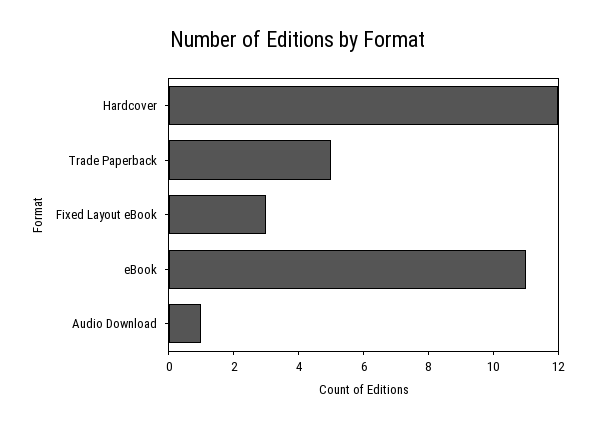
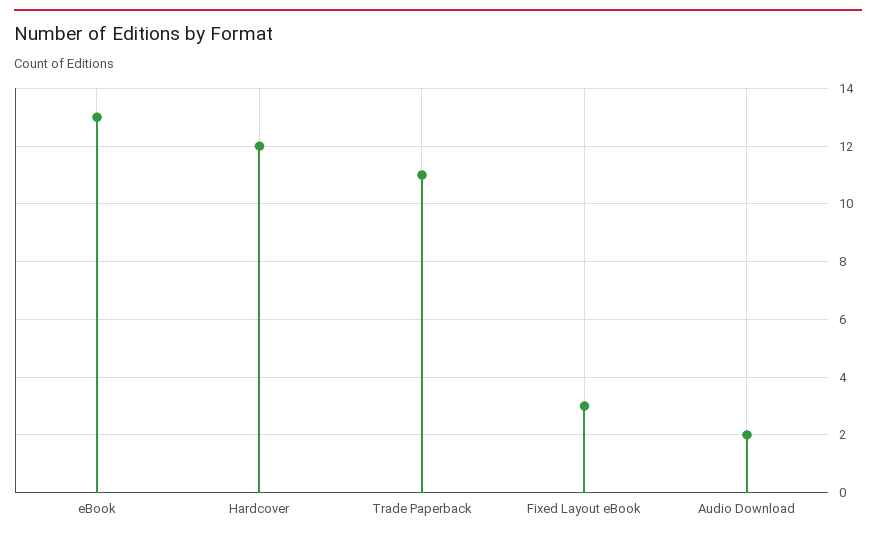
Trade Paperback: 5 -> 11
eBook: 11 -> 13
Audio Download: 1 -> 2

